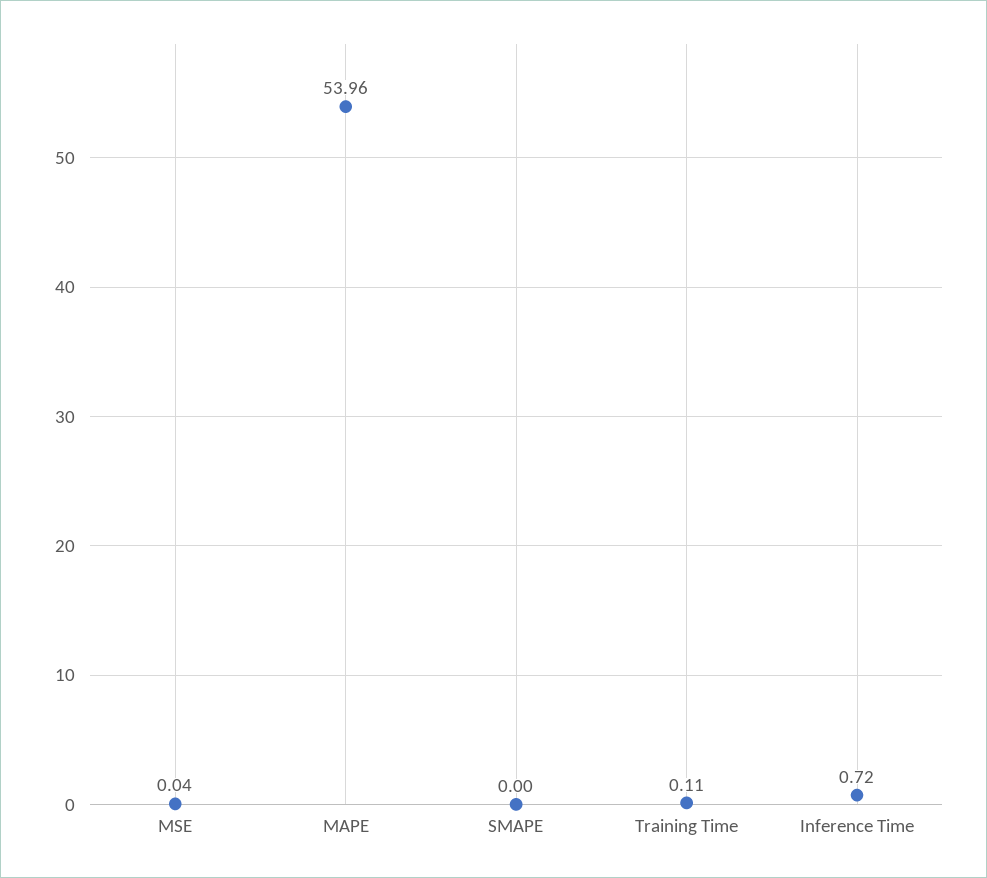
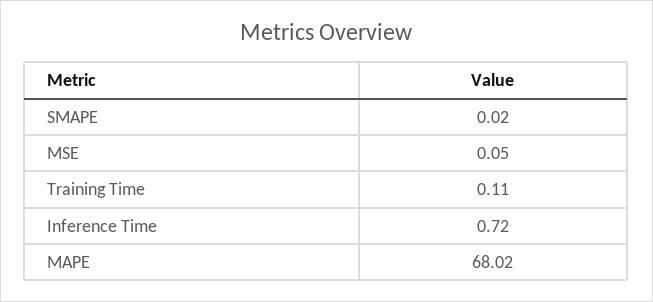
MSE: 0.04 -> 0.05
MAPE: 53.96 -> 68.02
SMAPE: 0 -> 0.02

